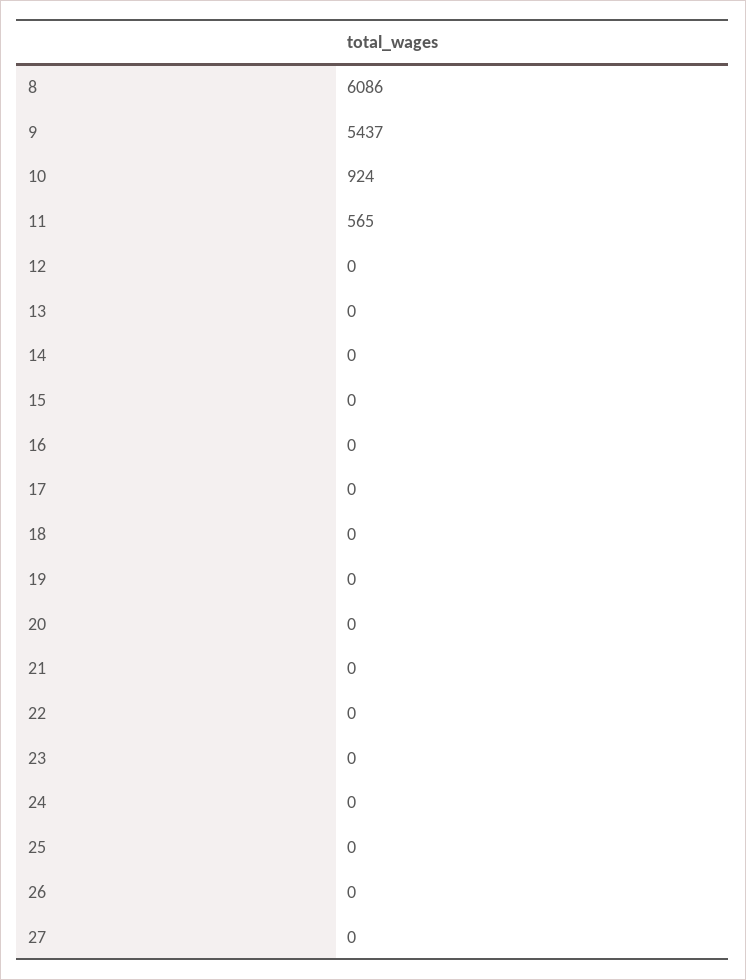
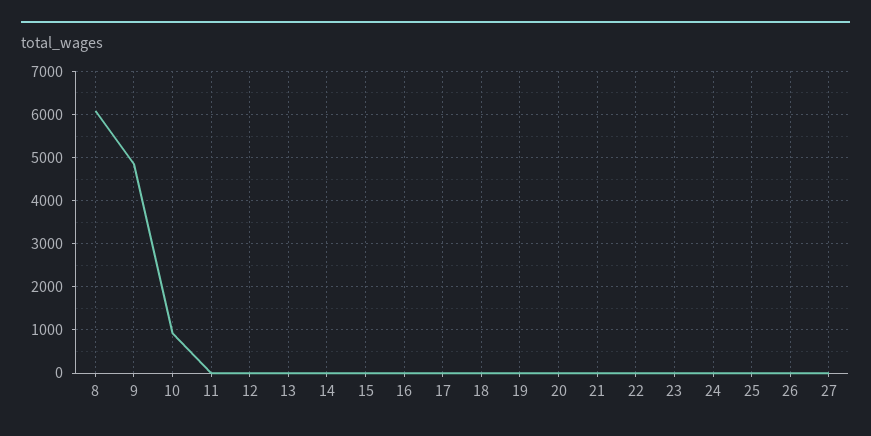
9: 5437 -> 4800
11: 565 -> 0

